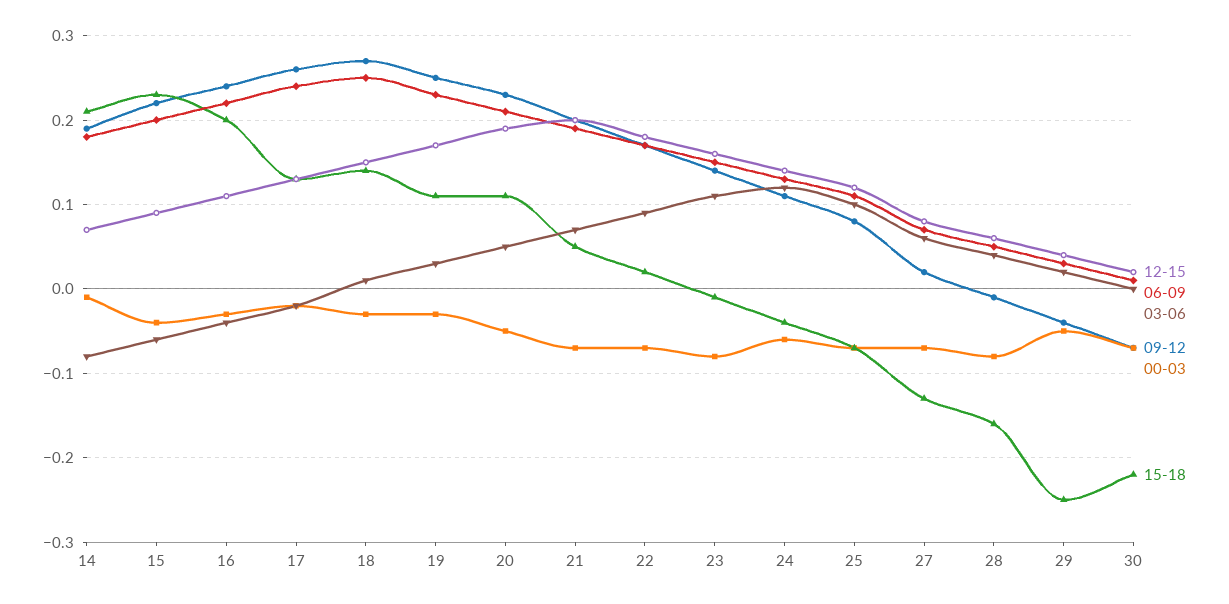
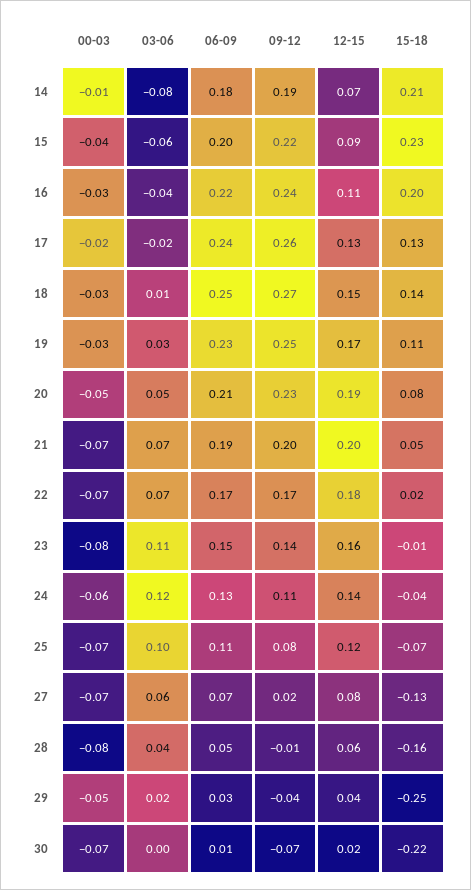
15-18, 20: 0.11 -> 0.08
03-06, 22: 0.09 -> 0.07

